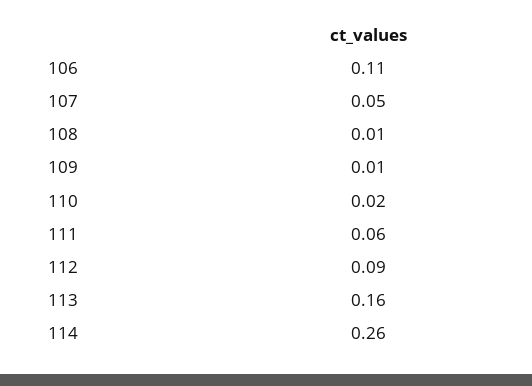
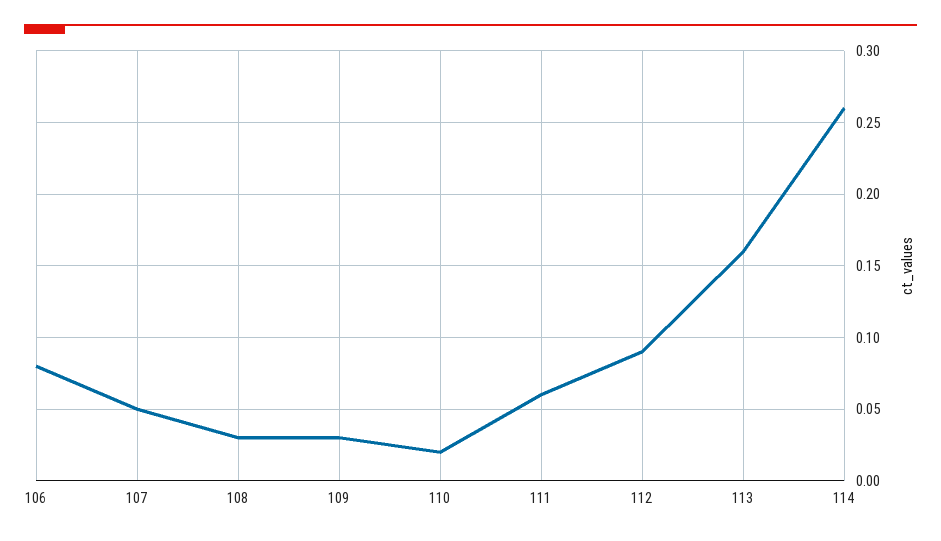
106: 0.11 -> 0.08
108: 0.01 -> 0.03
109: 0.01 -> 0.03

